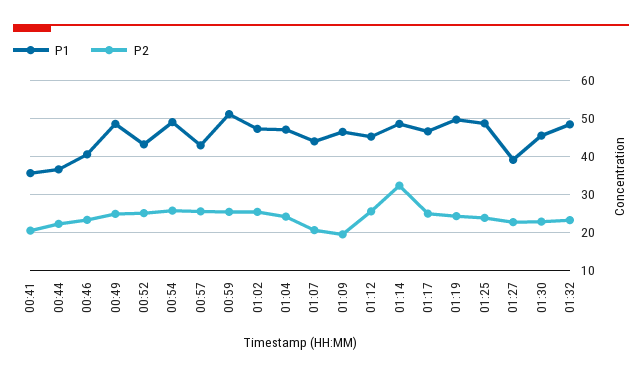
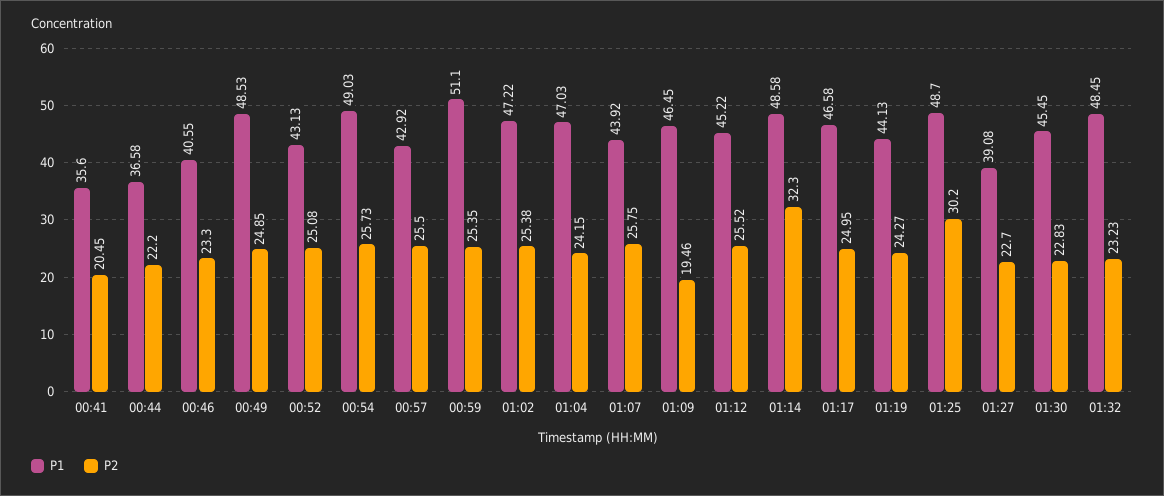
P2, 01:07: 20 -> 25.75
P1, 01:19: 50 -> 44.13
P2, 01:25: 24 -> 30.2

